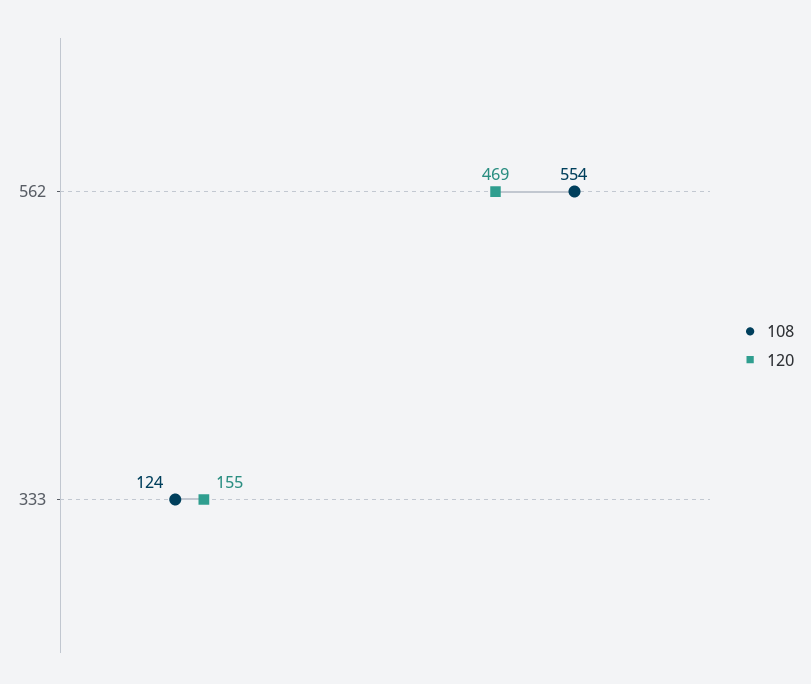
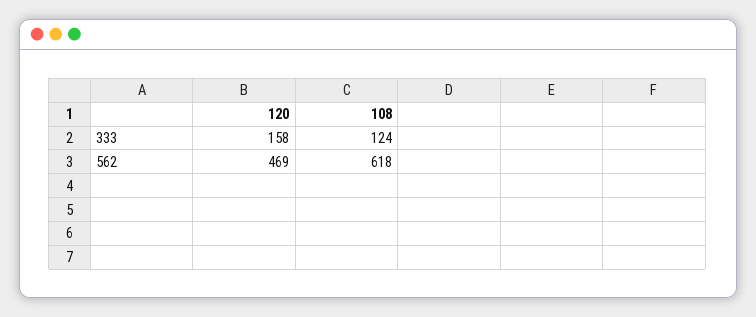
108, 562: 554 -> 618
120, 333: 155 -> 158

